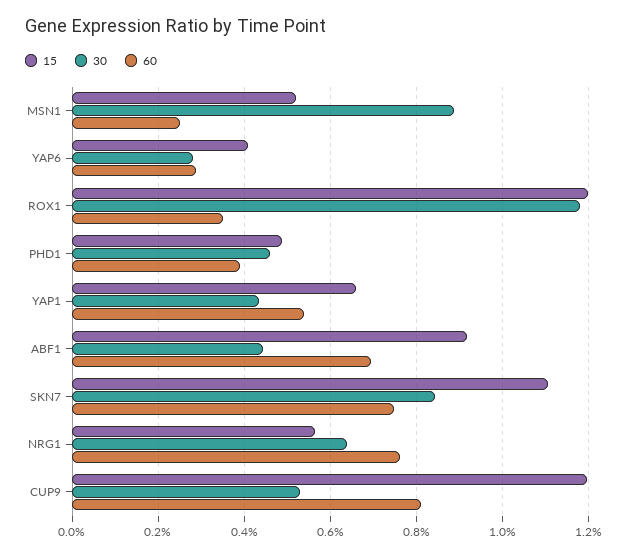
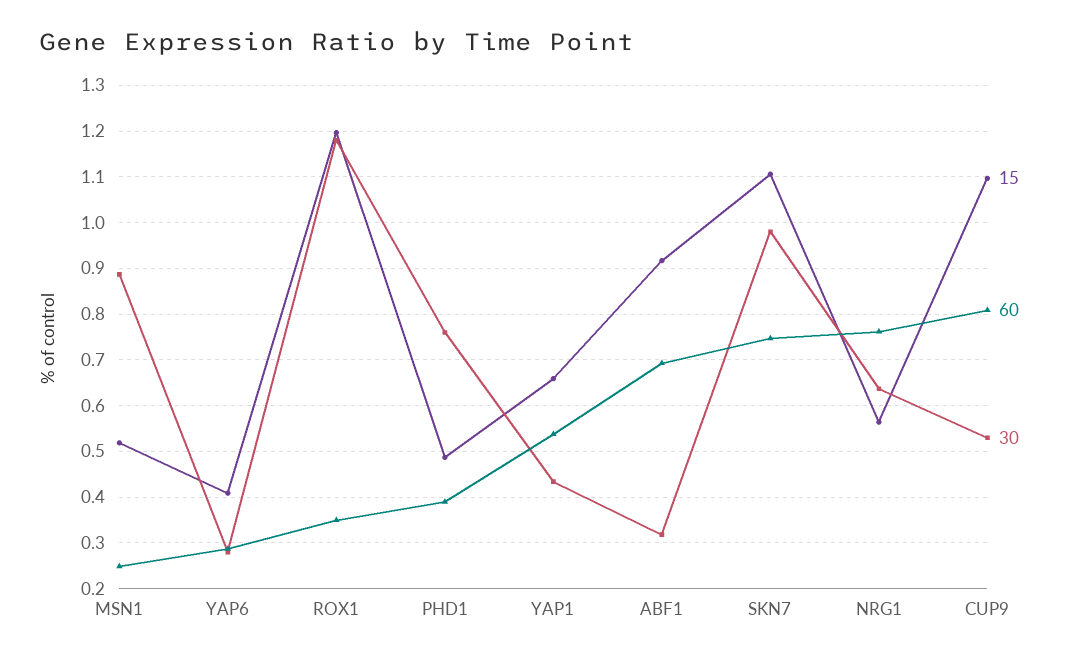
30, PHD1: 0.46 -> 0.76
30, ABF1: 0.44 -> 0.32
30, SKN7: 0.84 -> 0.98
15, CUP9: 1.2 -> 1.1

